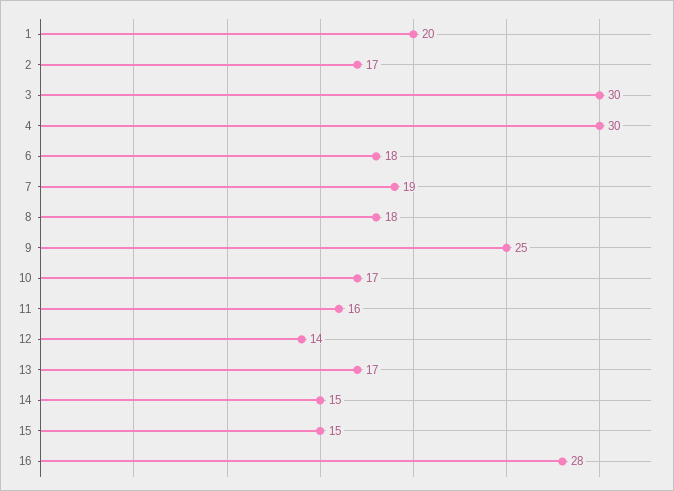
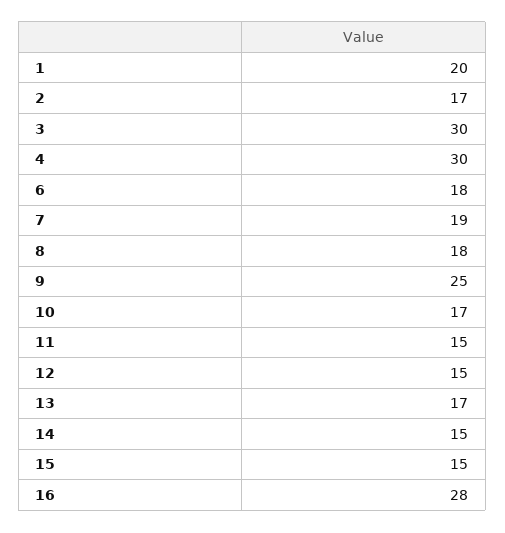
11: 16 -> 15
12: 14 -> 15

